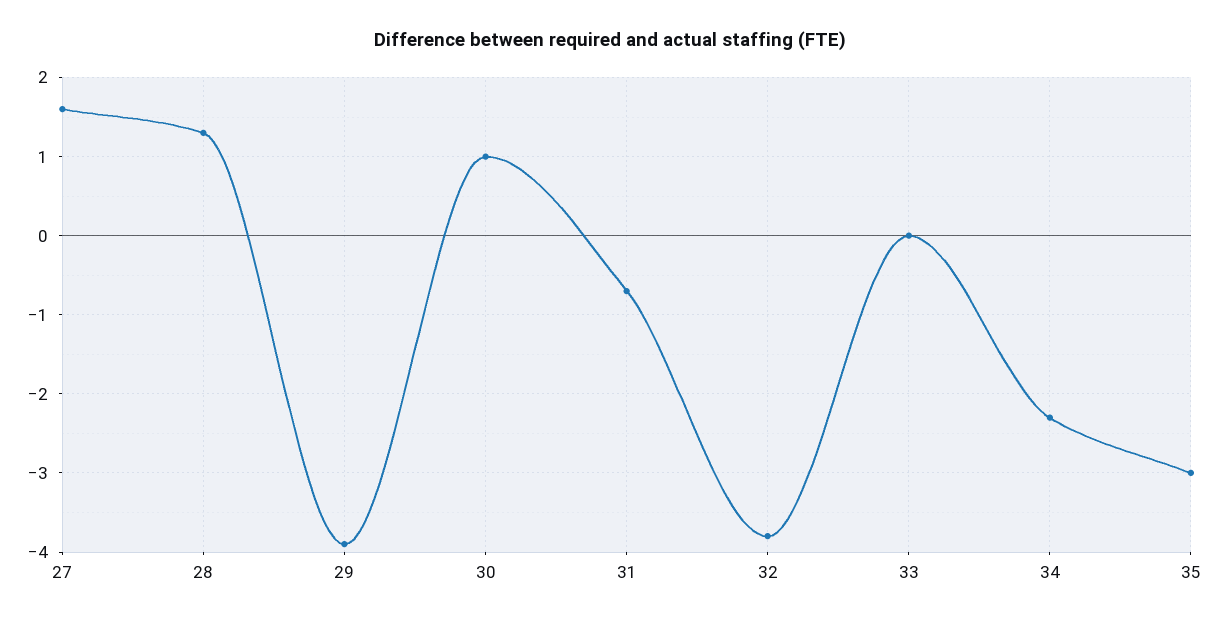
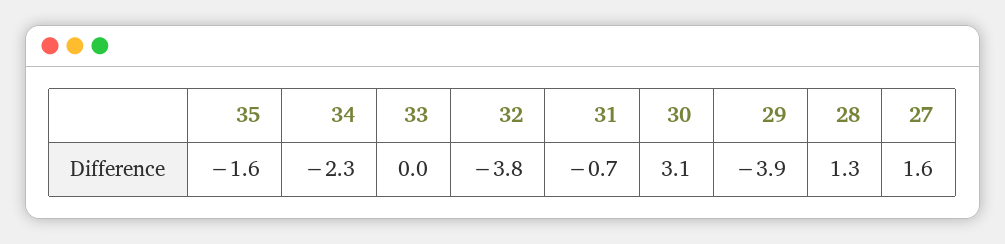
30: 1 -> 3.1
35: -3 -> -1.6

